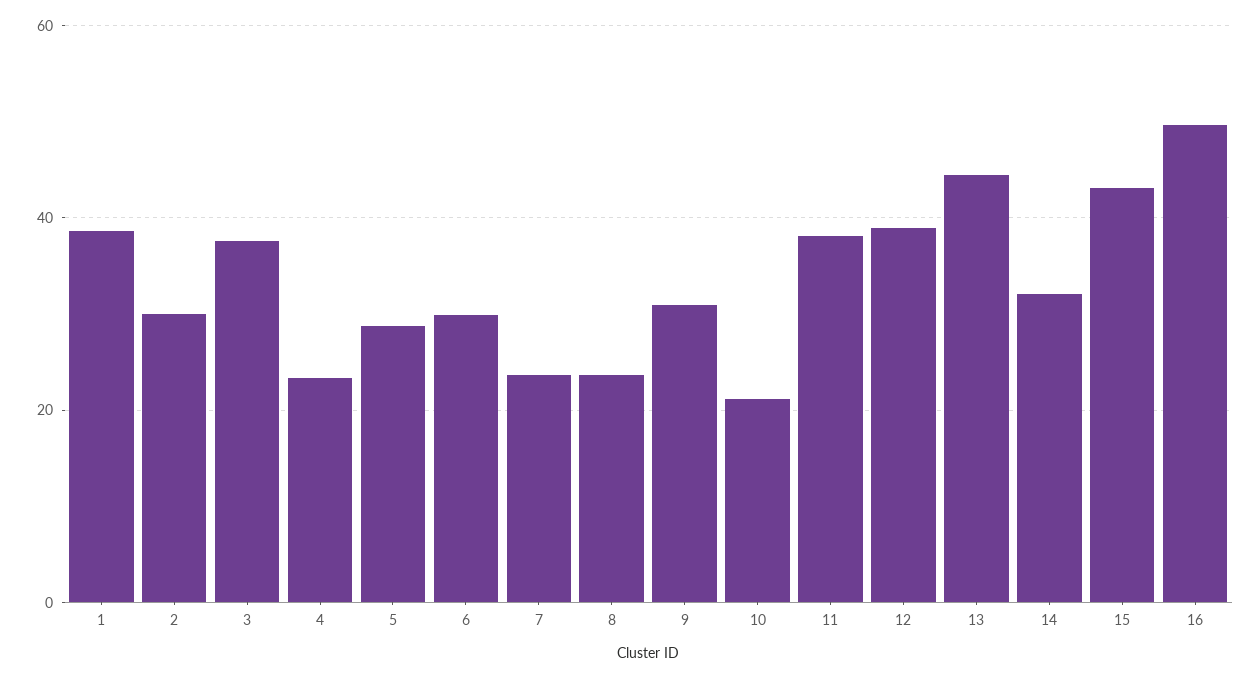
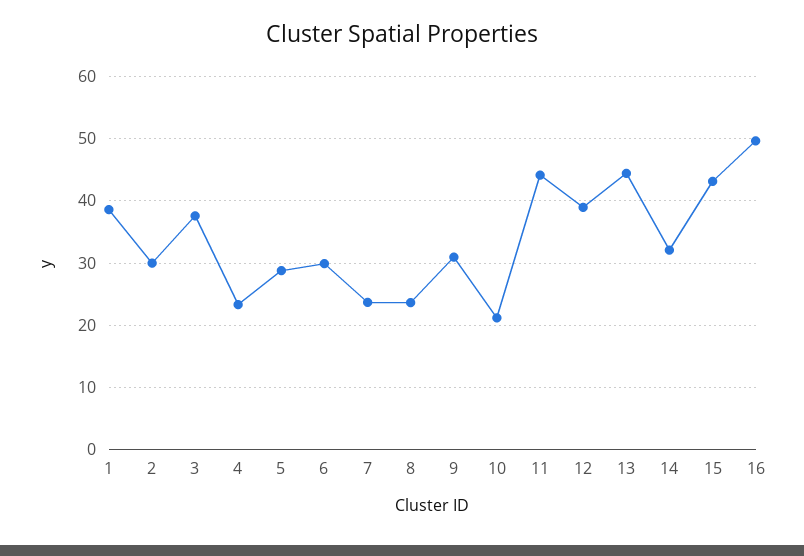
11: 38 -> 44

